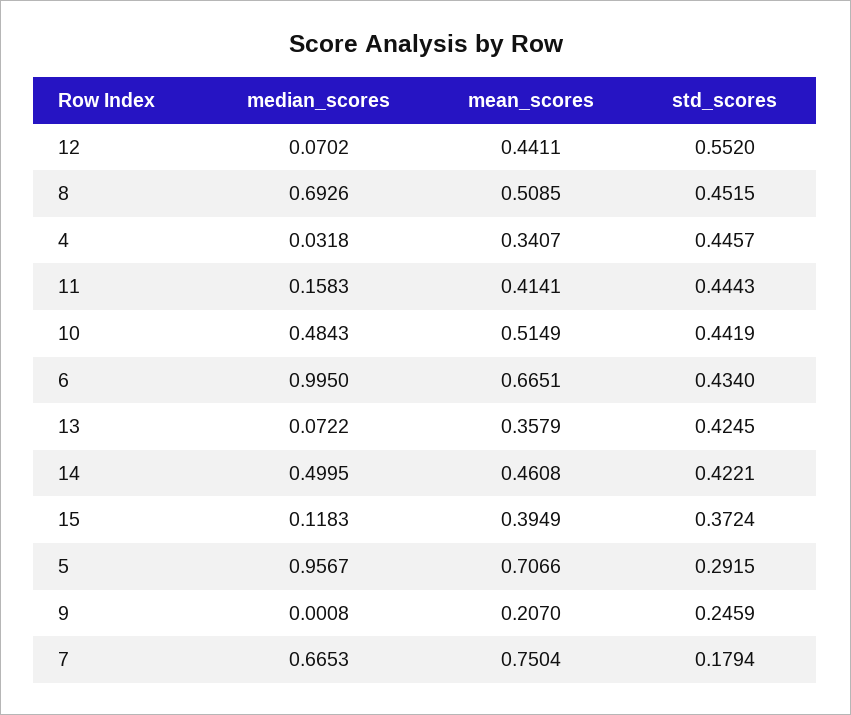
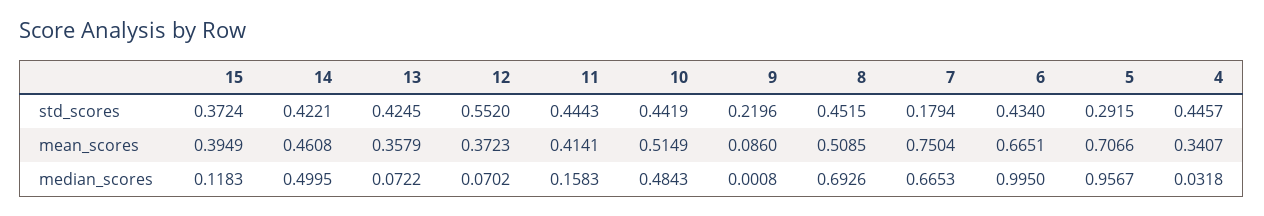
mean_scores, 12: 0.4411 -> 0.3723
mean_scores, 9: 0.207 -> 0.086
std_scores, 9: 0.2459 -> 0.2196

